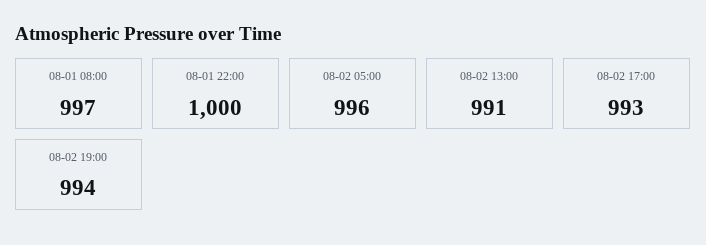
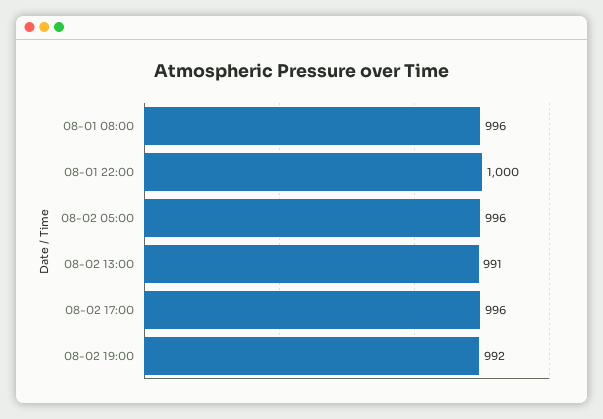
08-01 08:00: 997 -> 996
08-02 17:00: 993 -> 996
08-02 19:00: 994 -> 992

